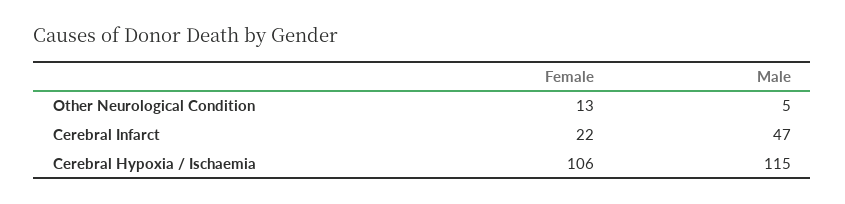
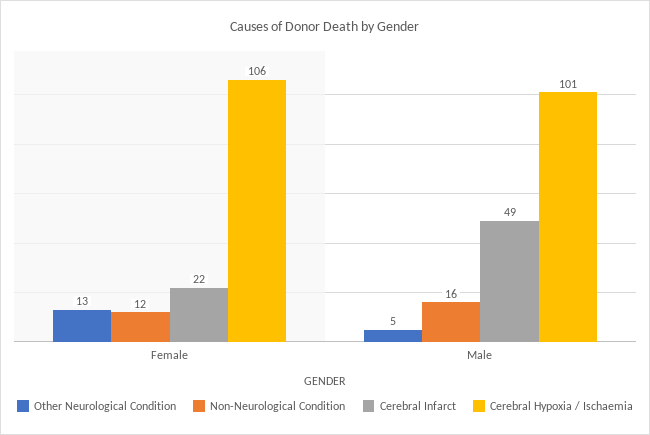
Cerebral Infarct, Male: 47 -> 49
Cerebral Hypoxia / Ischaemia, Male: 115 -> 101
Non-Neurological Condition, Female: none -> 12
Non-Neurological Condition, Male: none -> 16

